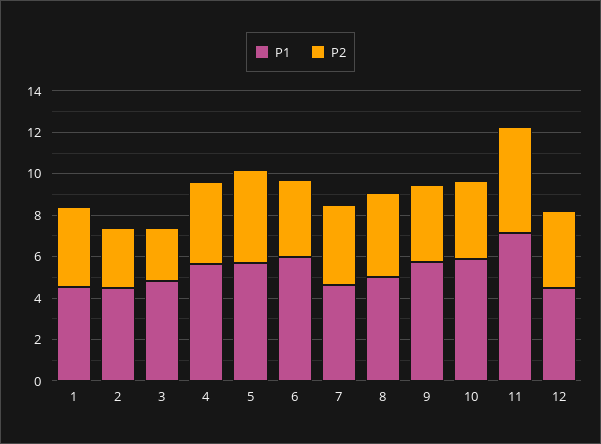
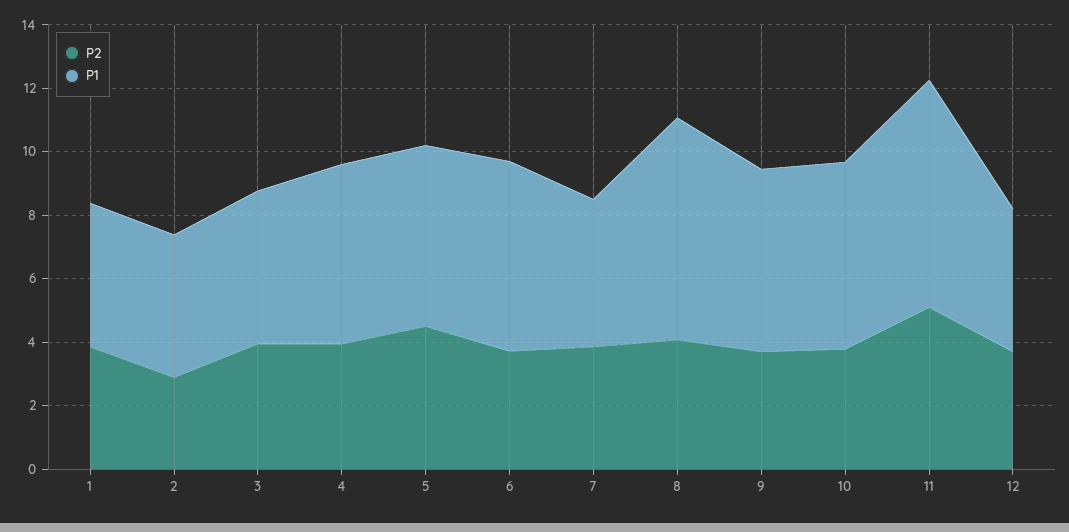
P2, 3: 2.5 -> 4
P1, 8: 5 -> 7

